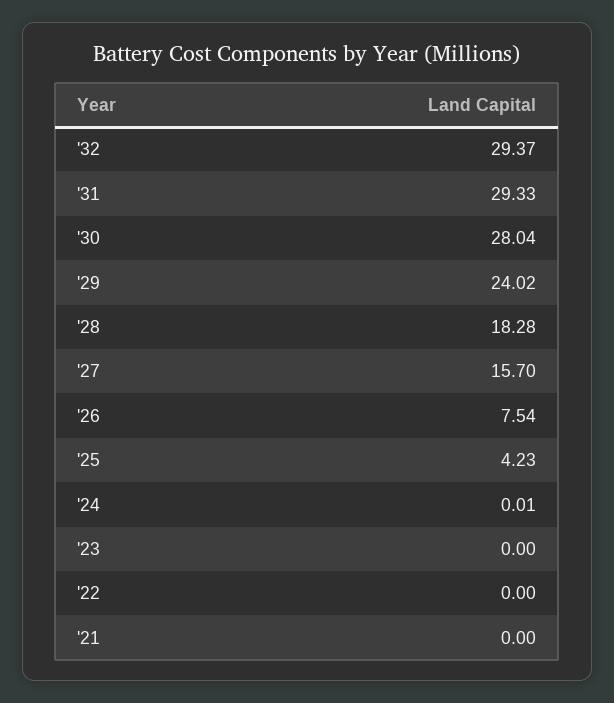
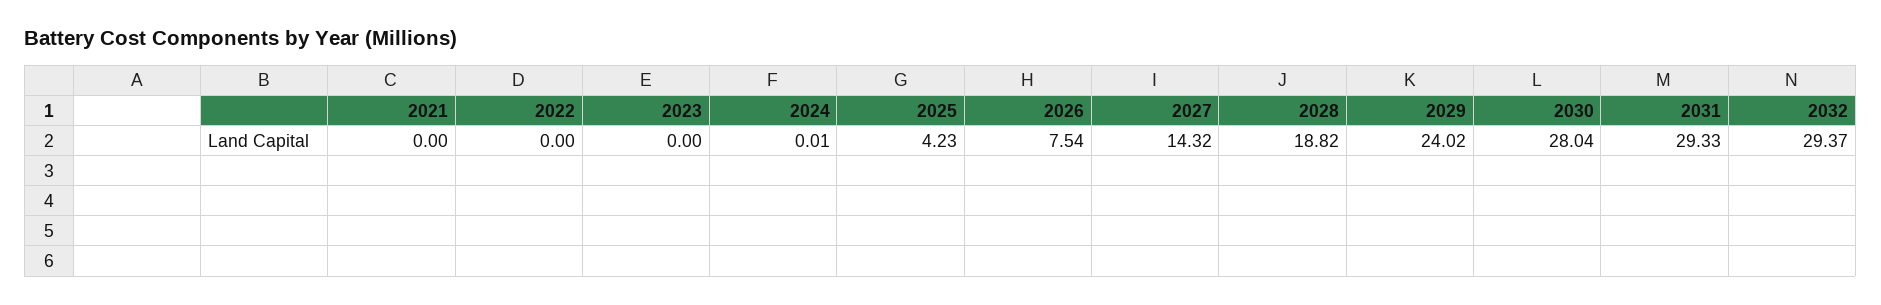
'28: 18.28 -> 18.82
'27: 15.7 -> 14.32

